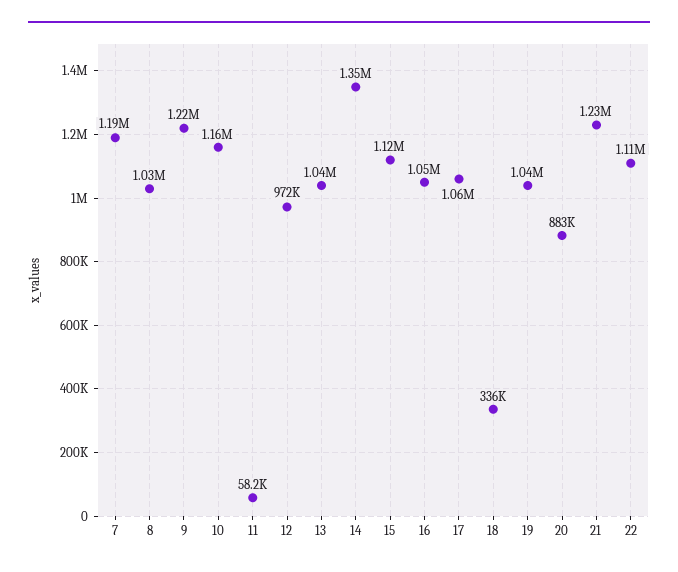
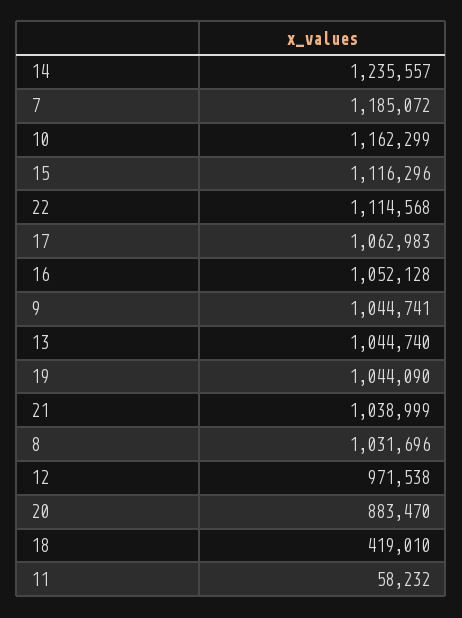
9: 1220000 -> 1044741
14: 1350000 -> 1235557
18: 336000 -> 419010
21: 1230000 -> 1038999

